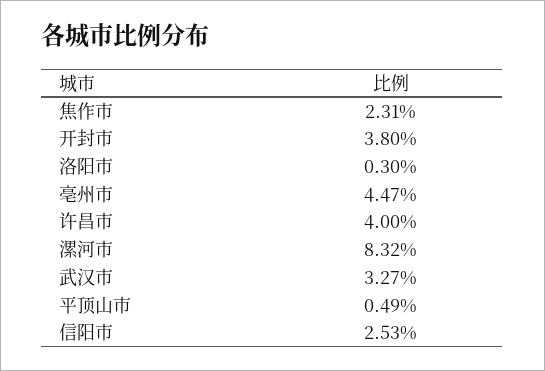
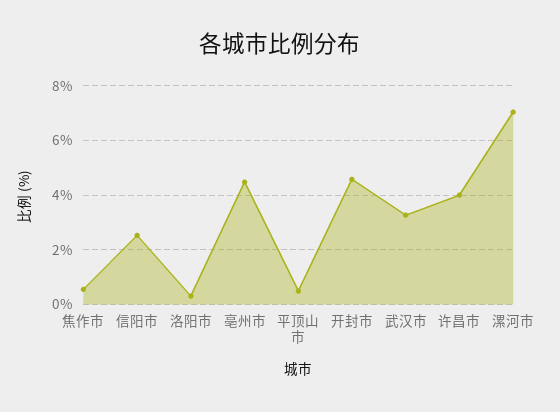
焦作市: 2.31 -> 0.5
开封市: 3.8 -> 4.5
漯河市: 8.32 -> 7

